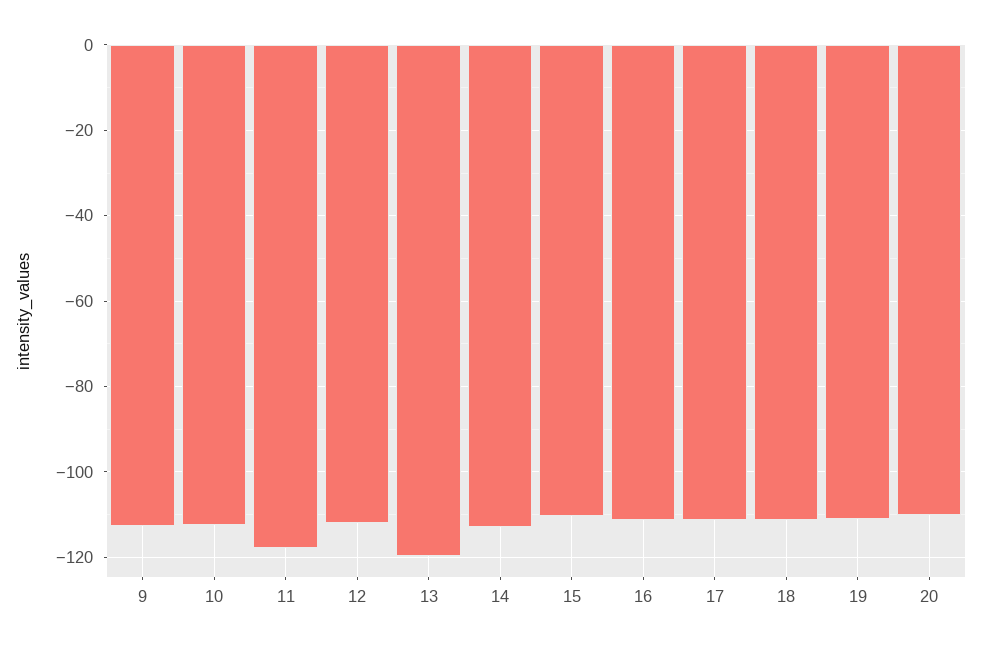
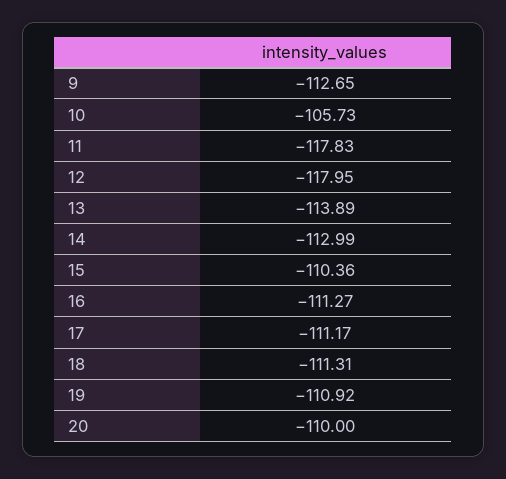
10: -112 -> -105.73
12: -112 -> -117.95
13: -120 -> -113.89

